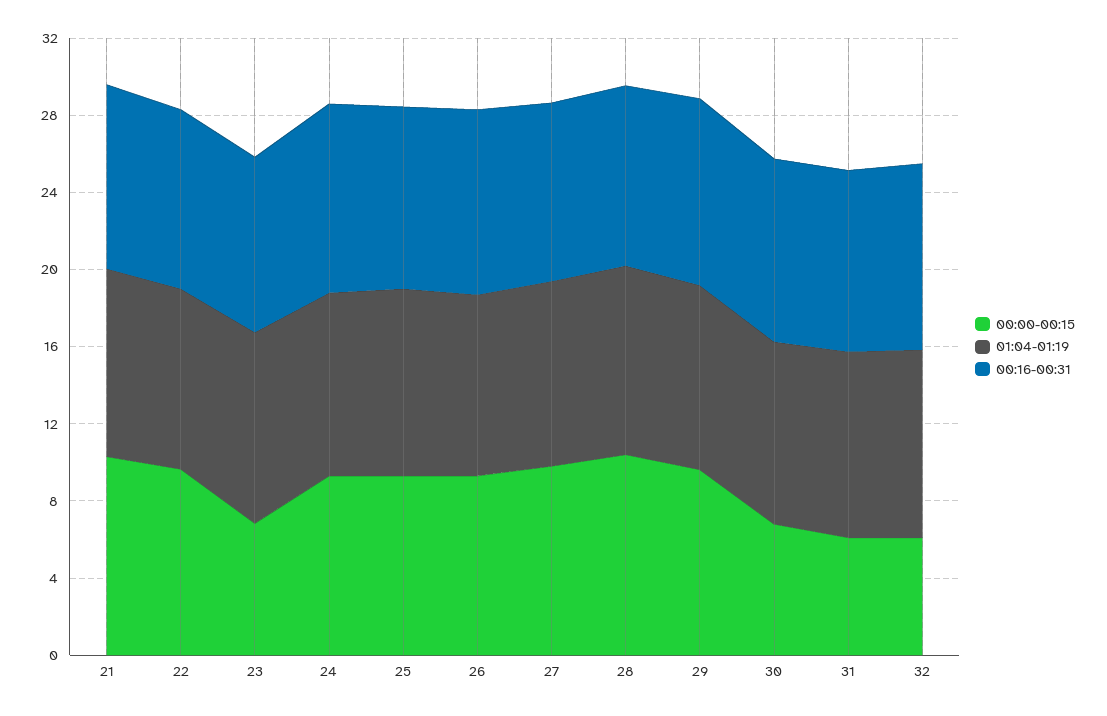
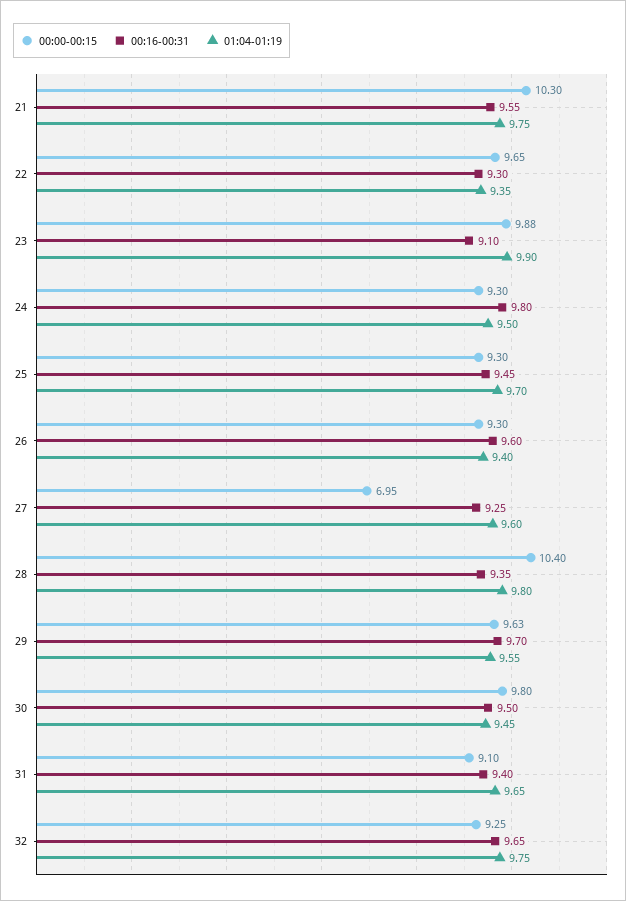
00:00-00:15, 23: 7 -> 9.88
00:00-00:15, 27: 10 -> 6.95
00:00-00:15, 30: 7 -> 9.8
00:00-00:15, 31: 6 -> 9.1
00:00-00:15, 32: 6 -> 9.25

